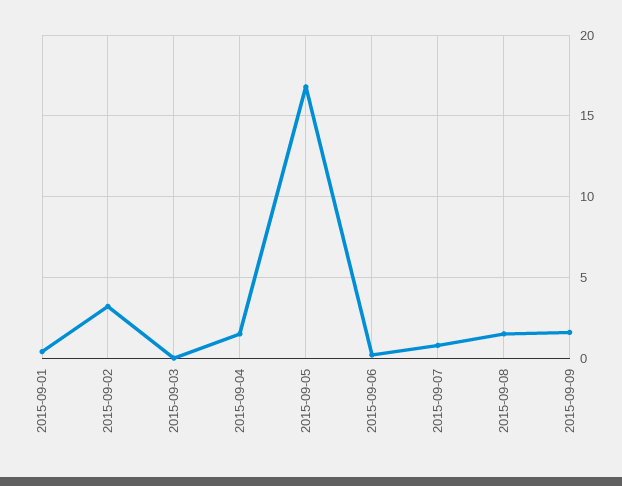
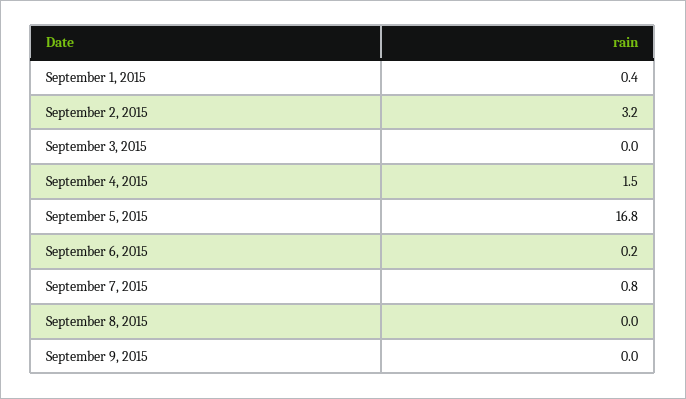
2015-09-08: 1.5 -> 0
2015-09-09: 1.5 -> 0

